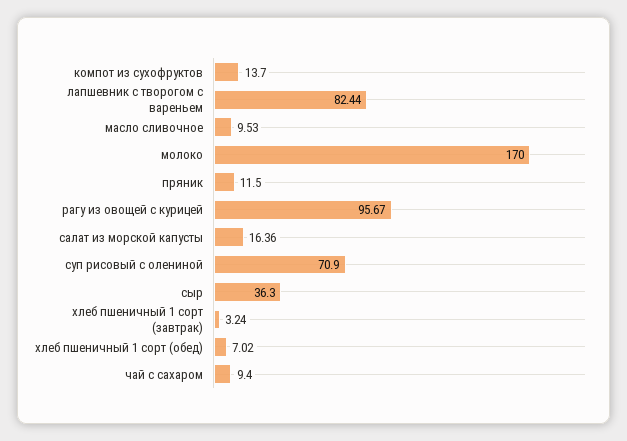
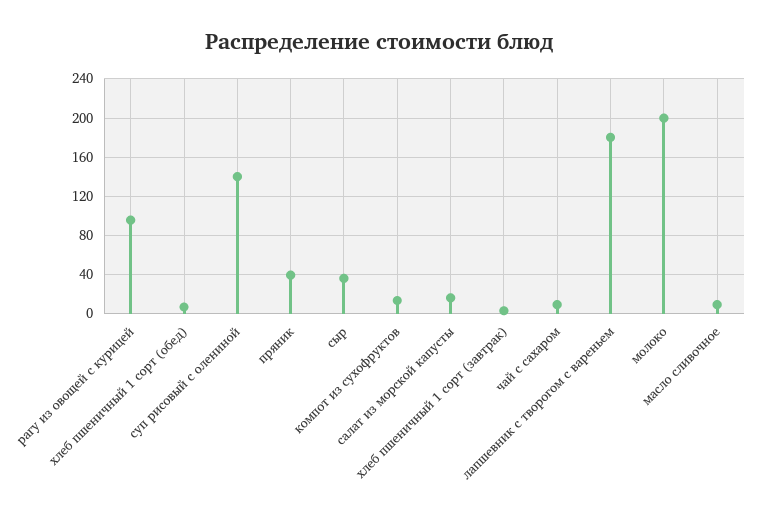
лапшевник с творогом с вареньем: 82.44 -> 180
молоко: 170 -> 200
пряник: 11.5 -> 40
суп рисовый с олениной: 70.9 -> 140

